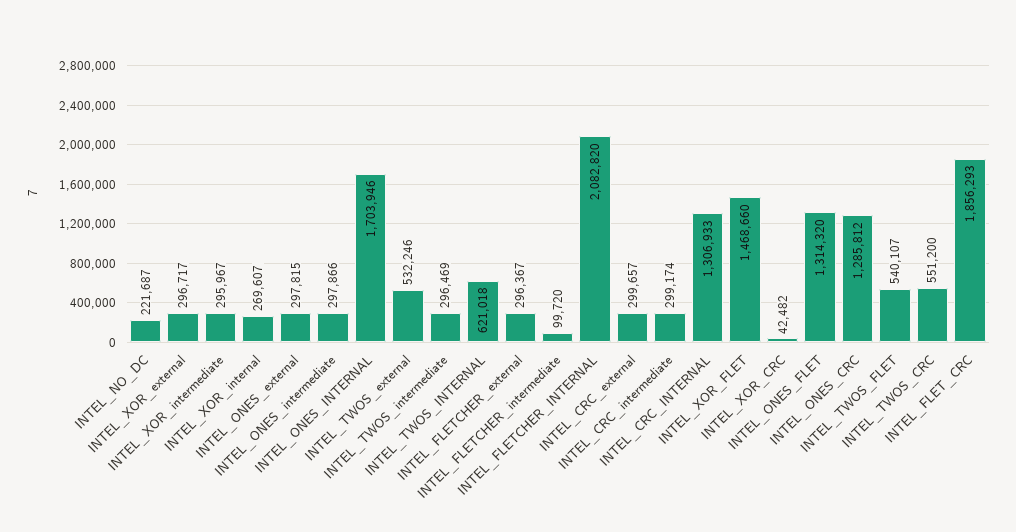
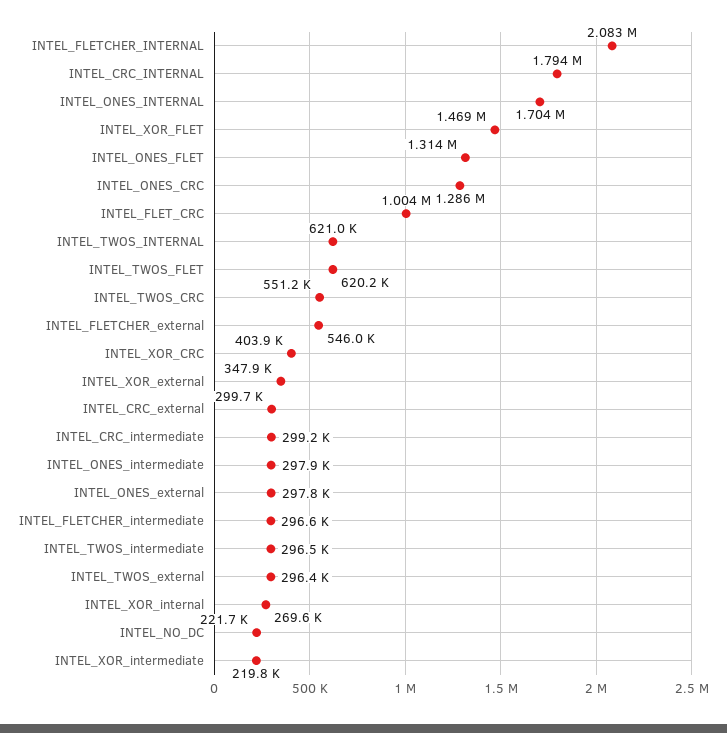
INTEL_XOR_external: 296717 -> 347900
INTEL_XOR_intermediate: 295967 -> 219800
INTEL_TWOS_external: 532246 -> 296400
INTEL_FLETCHER_external: 296367 -> 546000
INTEL_FLETCHER_intermediate: 99720 -> 296600
INTEL_CRC_INTERNAL: 1306933 -> 1794000
INTEL_XOR_CRC: 42482 -> 403900
INTEL_TWOS_FLET: 540107 -> 620200
INTEL_FLET_CRC: 1856293 -> 1004000

